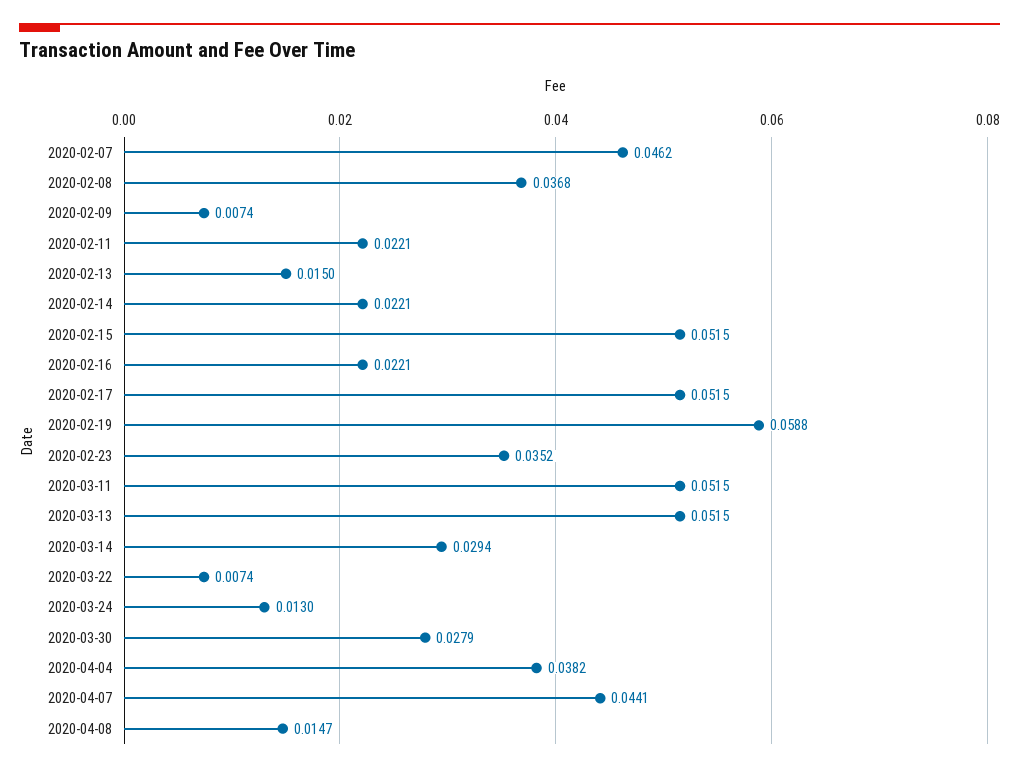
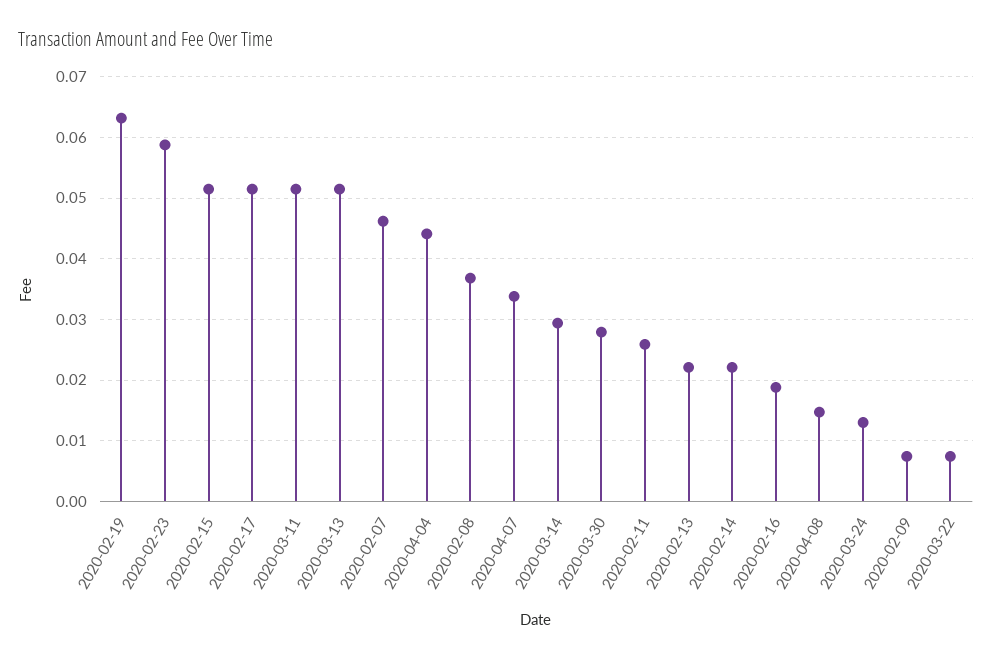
2020-02-11: 0.0221 -> 0.026
2020-02-13: 0.015 -> 0.022
2020-02-16: 0.0221 -> 0.019
2020-02-19: 0.0588 -> 0.063
2020-02-23: 0.0352 -> 0.059
2020-04-04: 0.0382 -> 0.044
2020-04-07: 0.0441 -> 0.034

